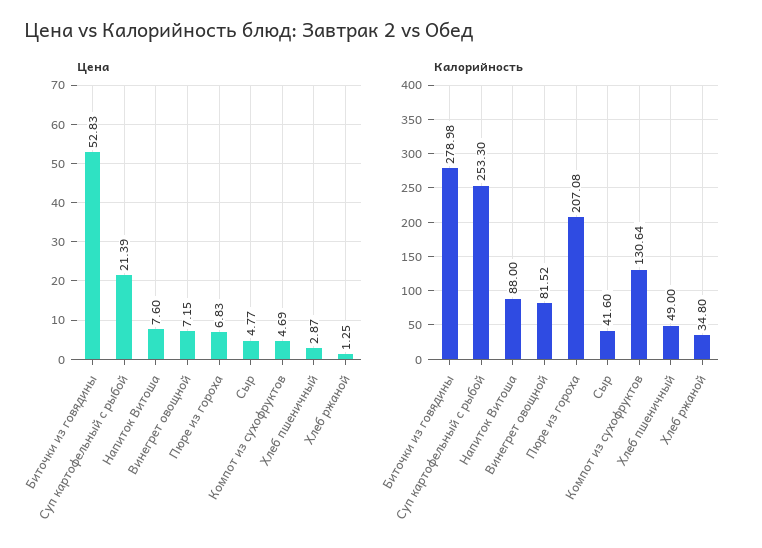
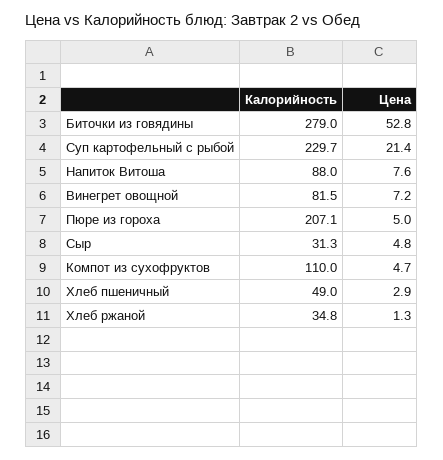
Цена, Пюре из гороха: 6.83 -> 5
Калорийность, Суп картофельный с рыбой: 253.3 -> 229.7
Калорийность, Сыр: 41.6 -> 31.3
Калорийность, Компот из сухофруктов: 130.64 -> 110

